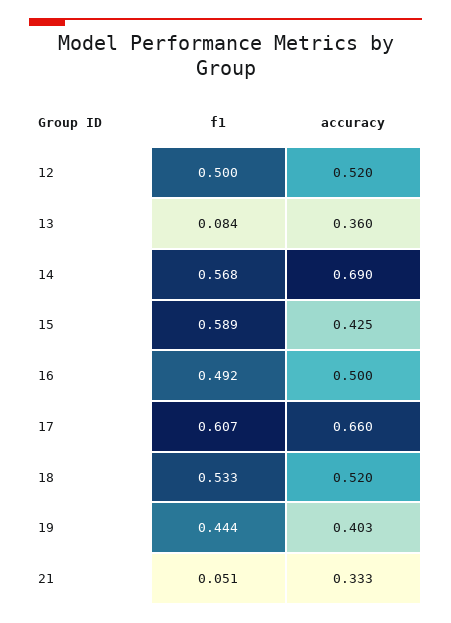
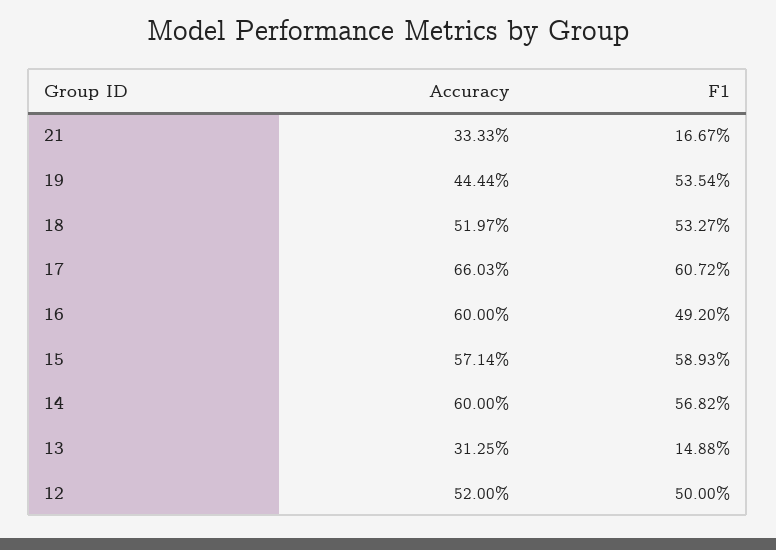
f1, 13: 0.084 -> 0.1488
accuracy, 13: 0.36 -> 0.3125
accuracy, 14: 0.69 -> 0.6
accuracy, 15: 0.425 -> 0.5714
accuracy, 16: 0.5 -> 0.6
f1, 19: 0.444 -> 0.5354
accuracy, 19: 0.403 -> 0.4444
f1, 21: 0.051 -> 0.1667

